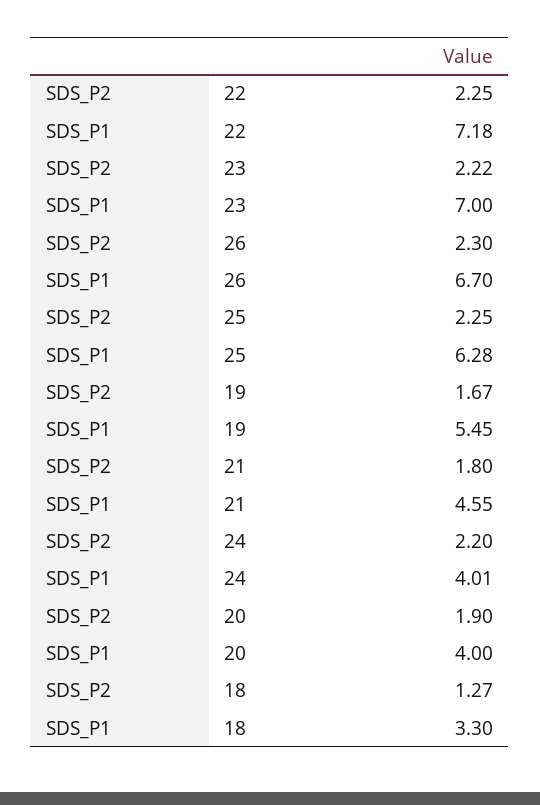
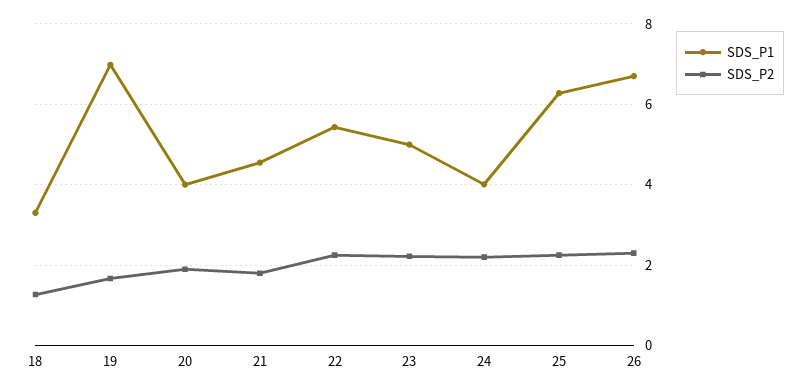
SDS_P1, 22: 7.18 -> 5.4
SDS_P1, 23: 7 -> 5
SDS_P1, 19: 5.45 -> 7

